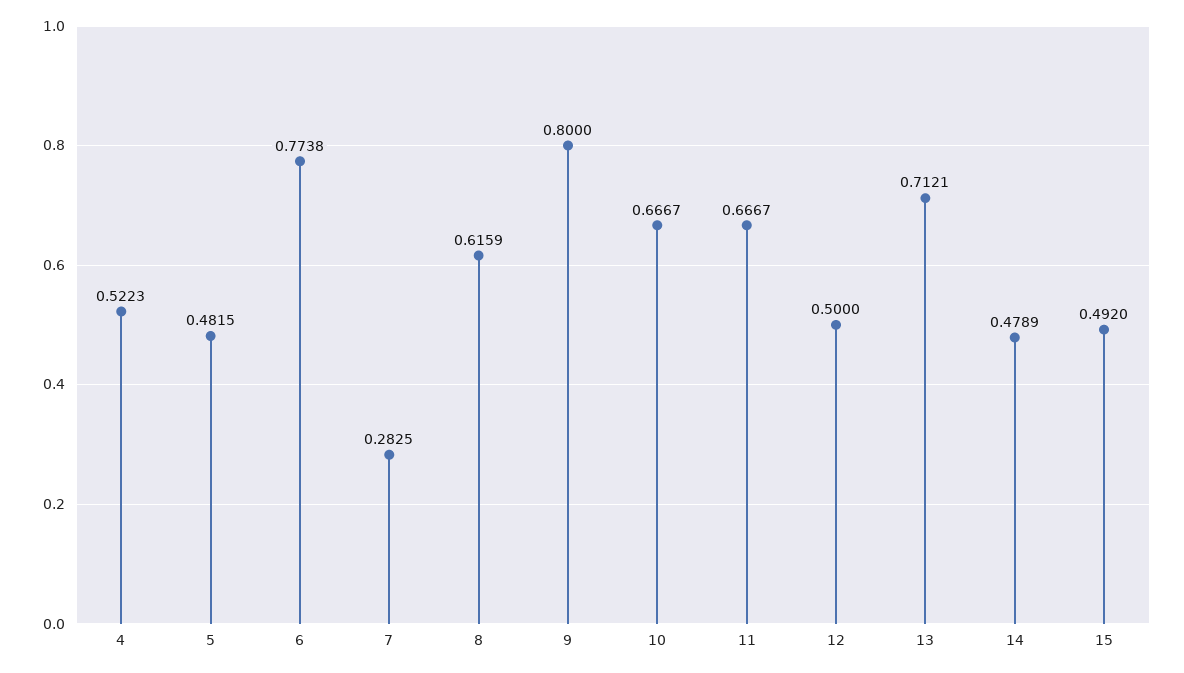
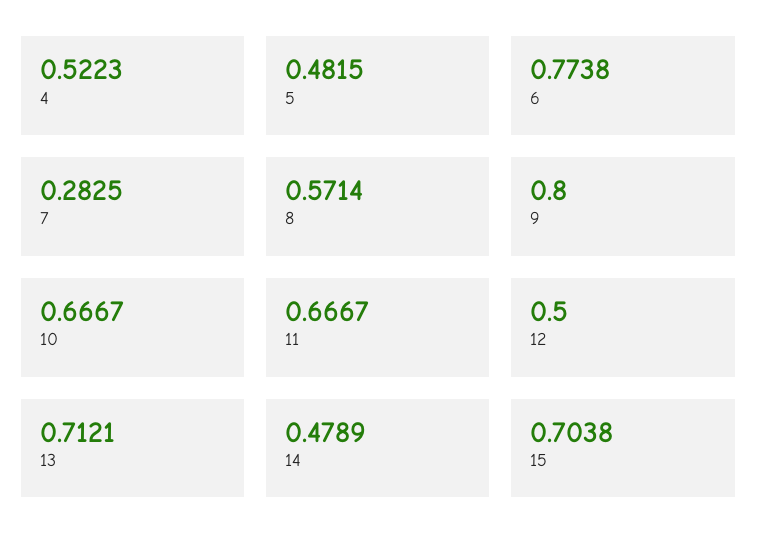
8: 0.6159 -> 0.5714
15: 0.492 -> 0.7038

